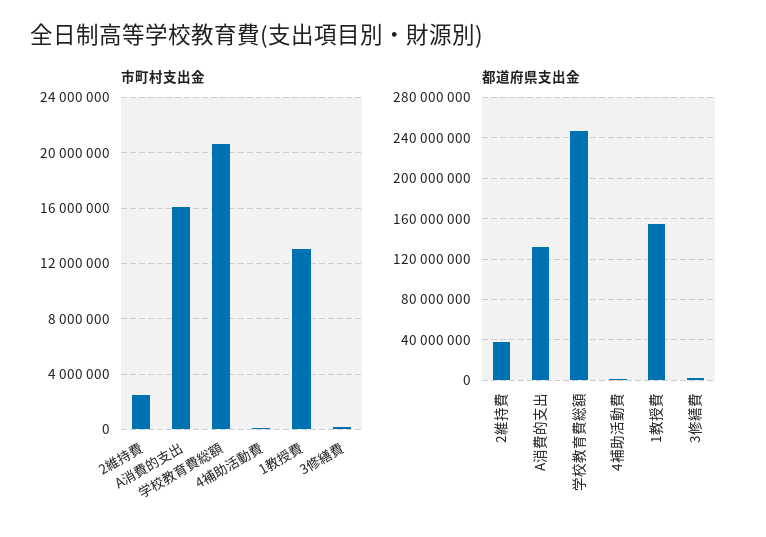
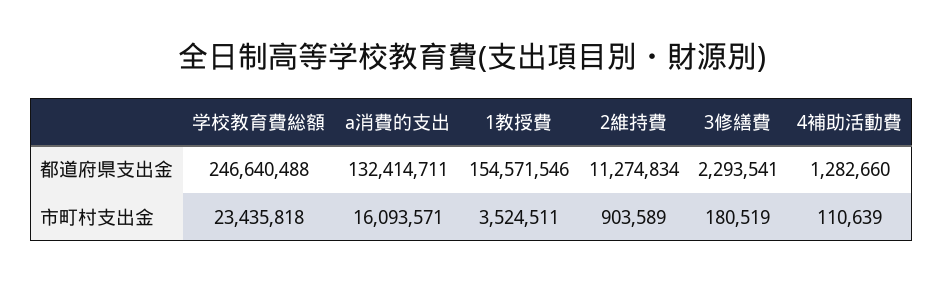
市町村支出金, 2維持費: 2500000 -> 903589
市町村支出金, 学校教育費総額: 20500000 -> 23435818
市町村支出金, 1教授費: 13000000 -> 3524511
都道府県支出金, 2維持費: 40000000 -> 11274834

